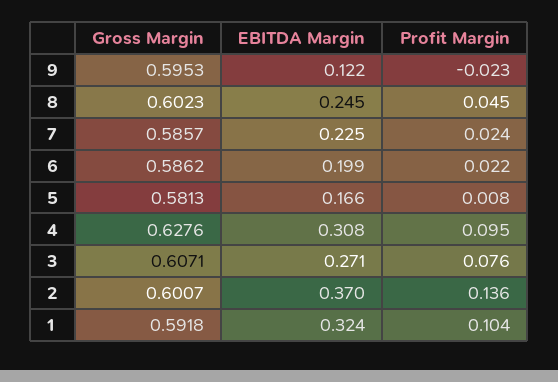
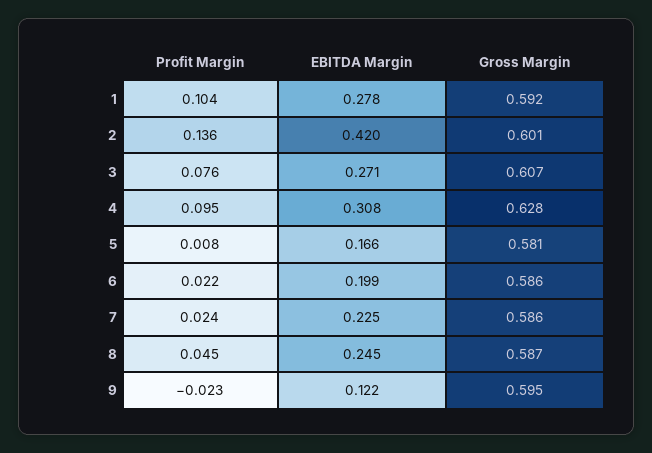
Gross Margin, 8: 0.6023 -> 0.587
EBITDA Margin, 2: 0.37 -> 0.42
EBITDA Margin, 1: 0.324 -> 0.278

